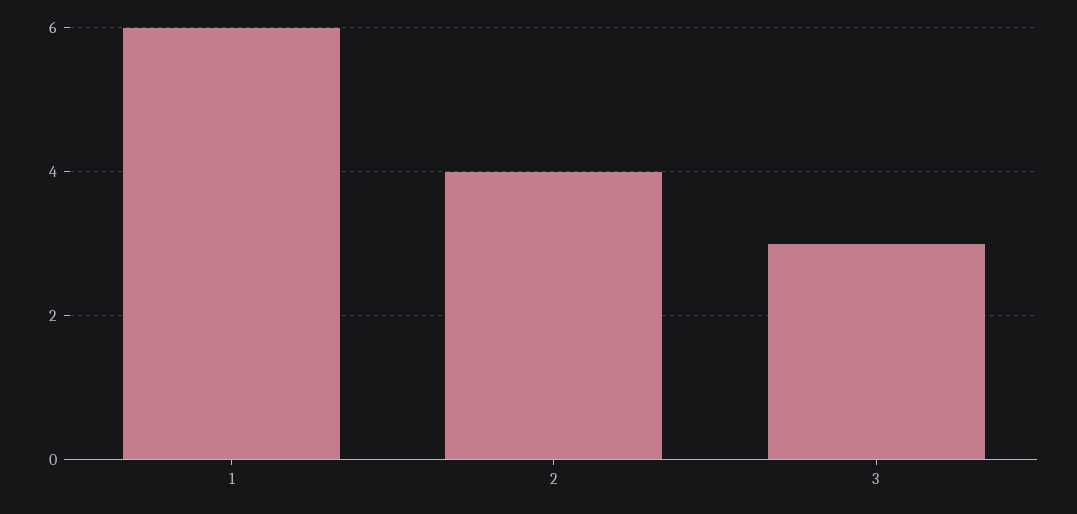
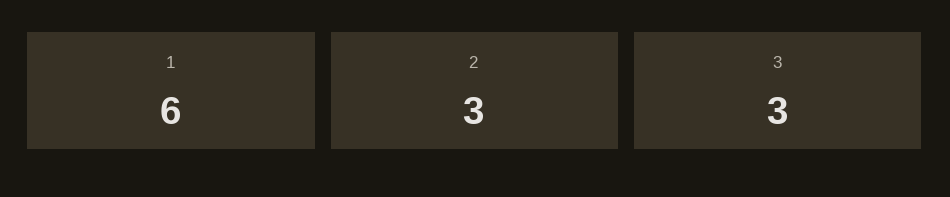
2: 4 -> 3

